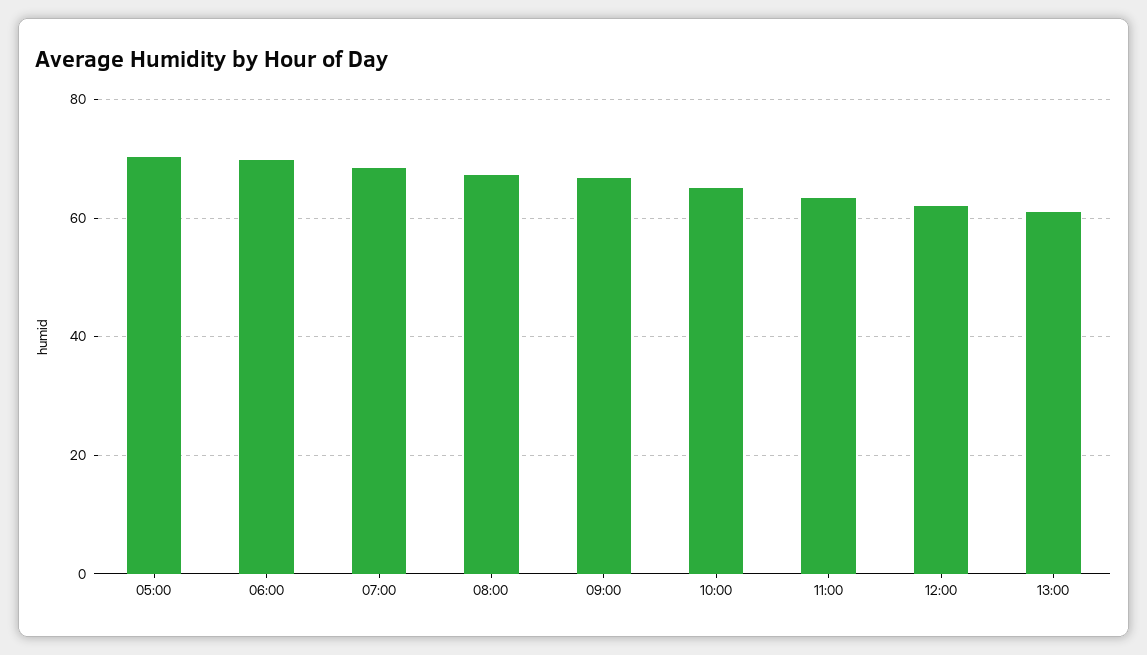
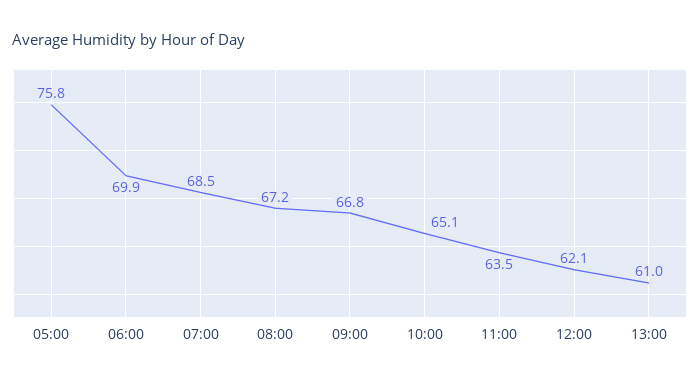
05:00: 70 -> 75.8

